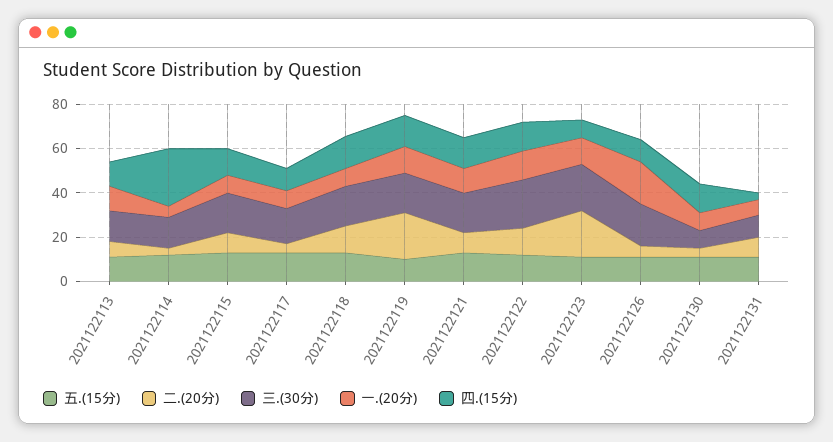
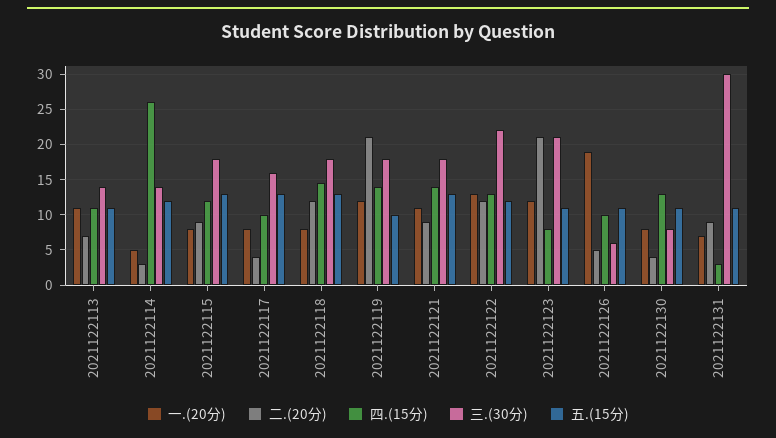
三.(30分), 2021122126: 20 -> 6
三.(30分), 2021122131: 10 -> 30

